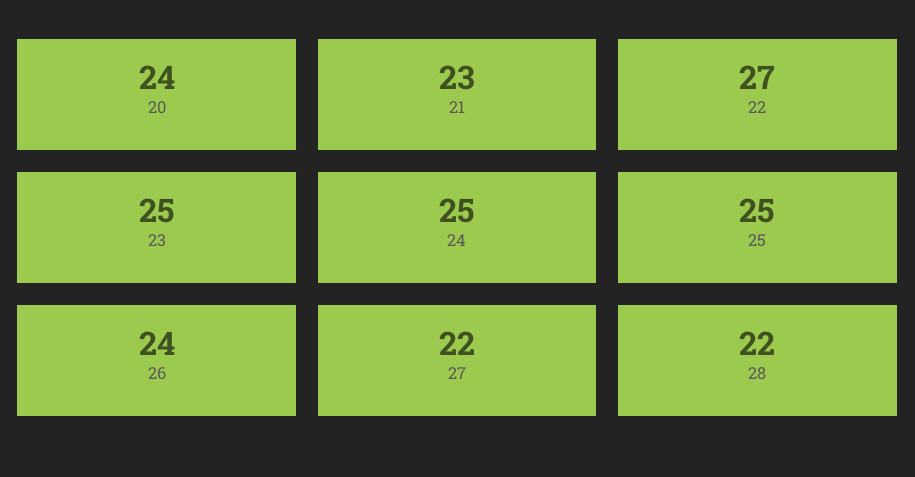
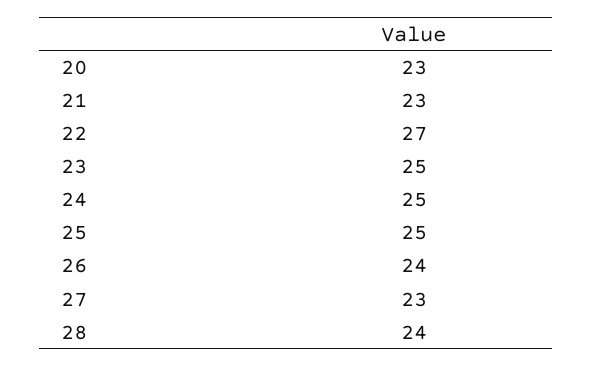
20: 24 -> 23
27: 22 -> 23
28: 22 -> 24

